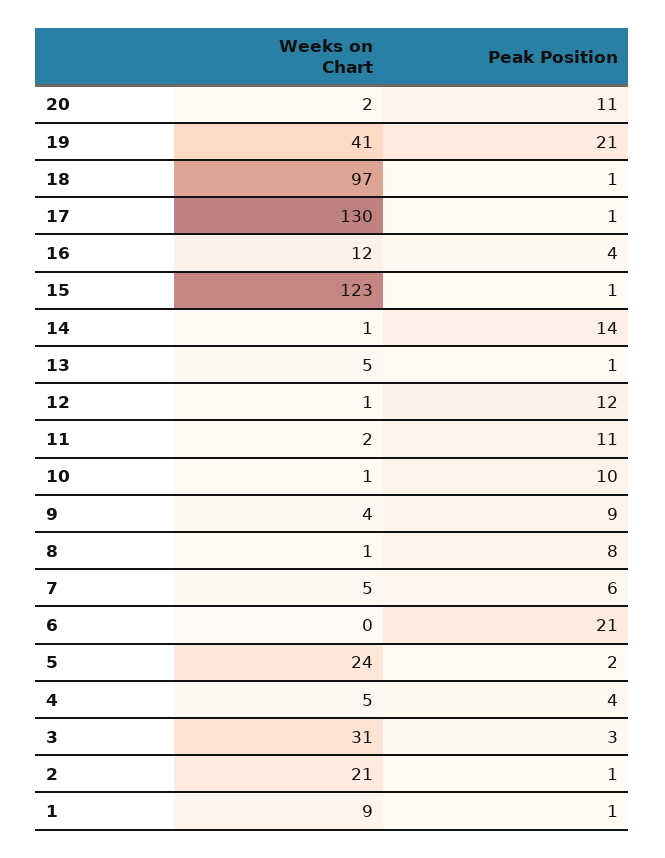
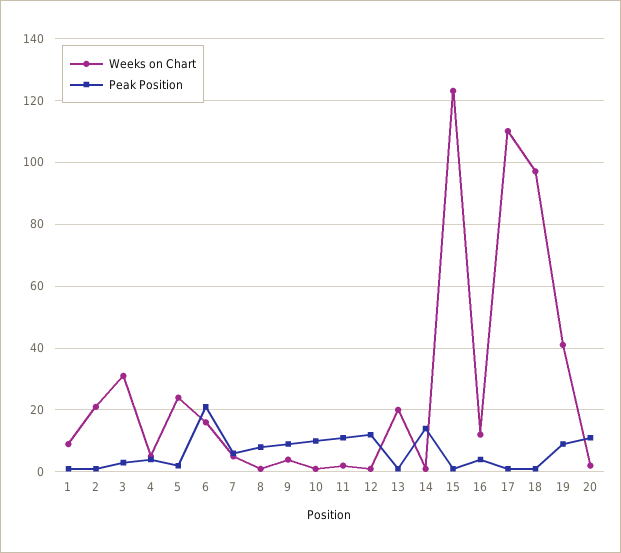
Peak Position, 19: 21 -> 10
Weeks on Chart, 17: 130 -> 110
Weeks on Chart, 13: 5 -> 20
Weeks on Chart, 6: 0 -> 15

